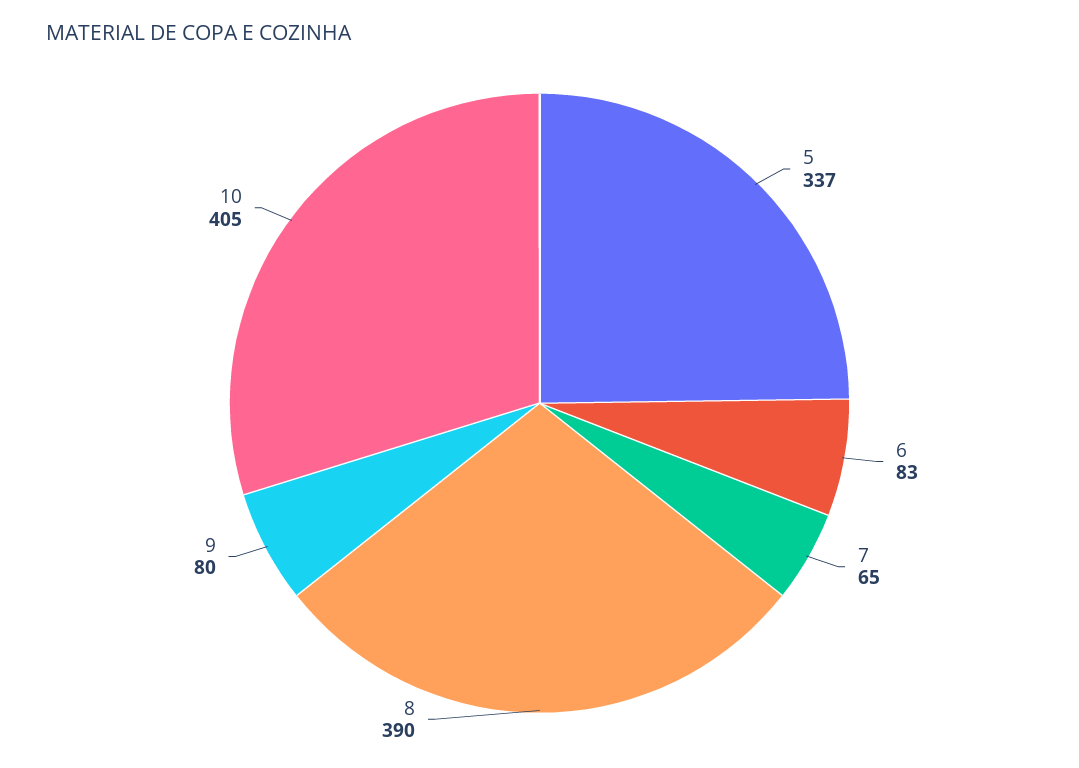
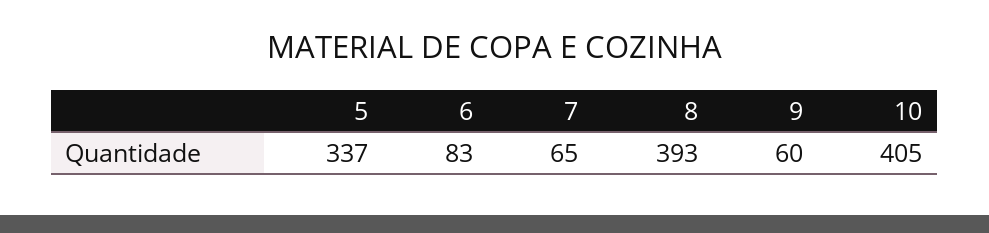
8: 390 -> 393
9: 80 -> 60

